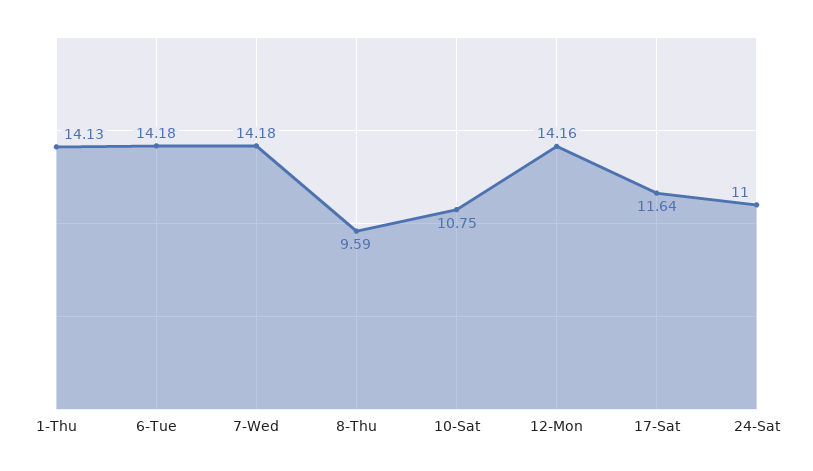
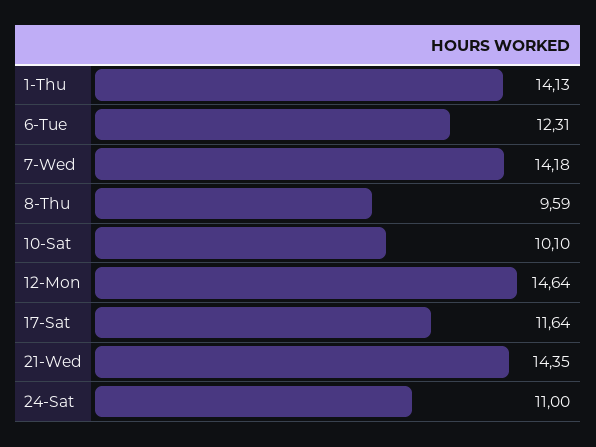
6-Tue: 14.18 -> 12.31
10-Sat: 10.75 -> 10.1
12-Mon: 14.16 -> 14.64
21-Wed: none -> 14.35

